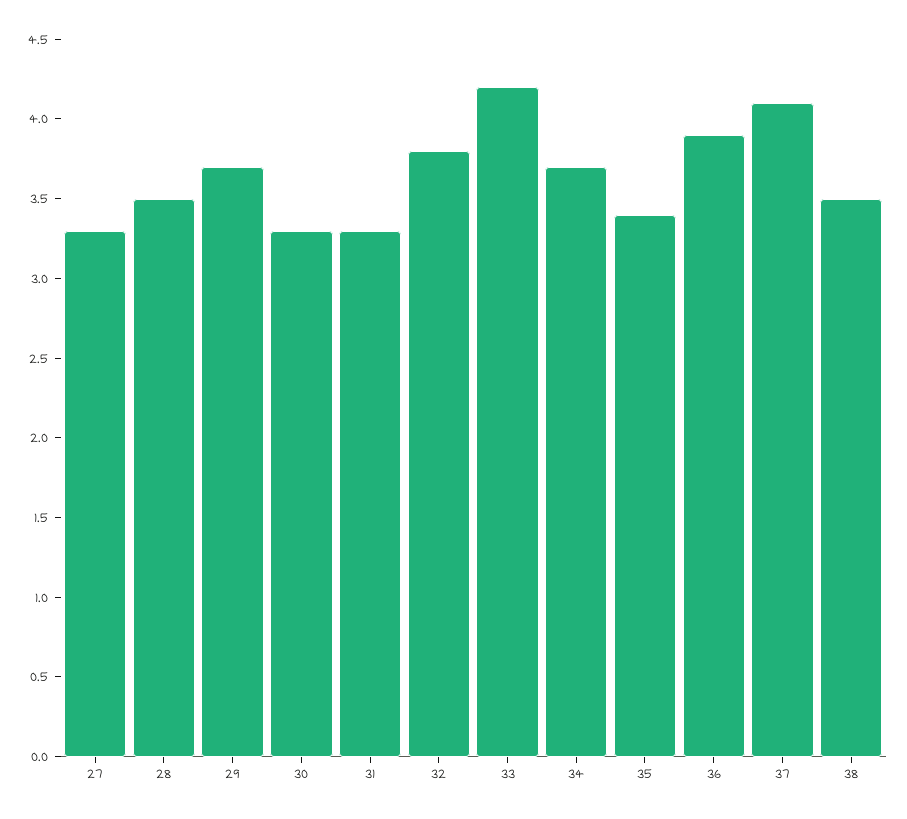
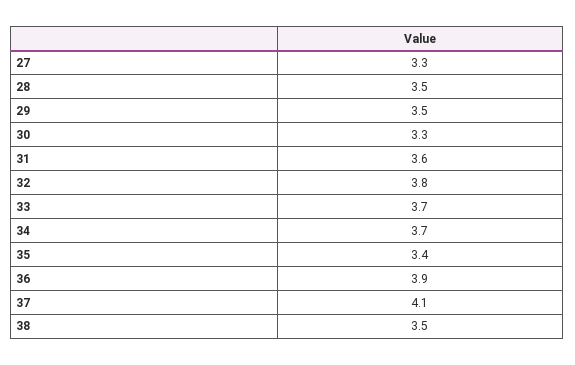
29: 3.7 -> 3.5
31: 3.3 -> 3.6
33: 4.2 -> 3.7

